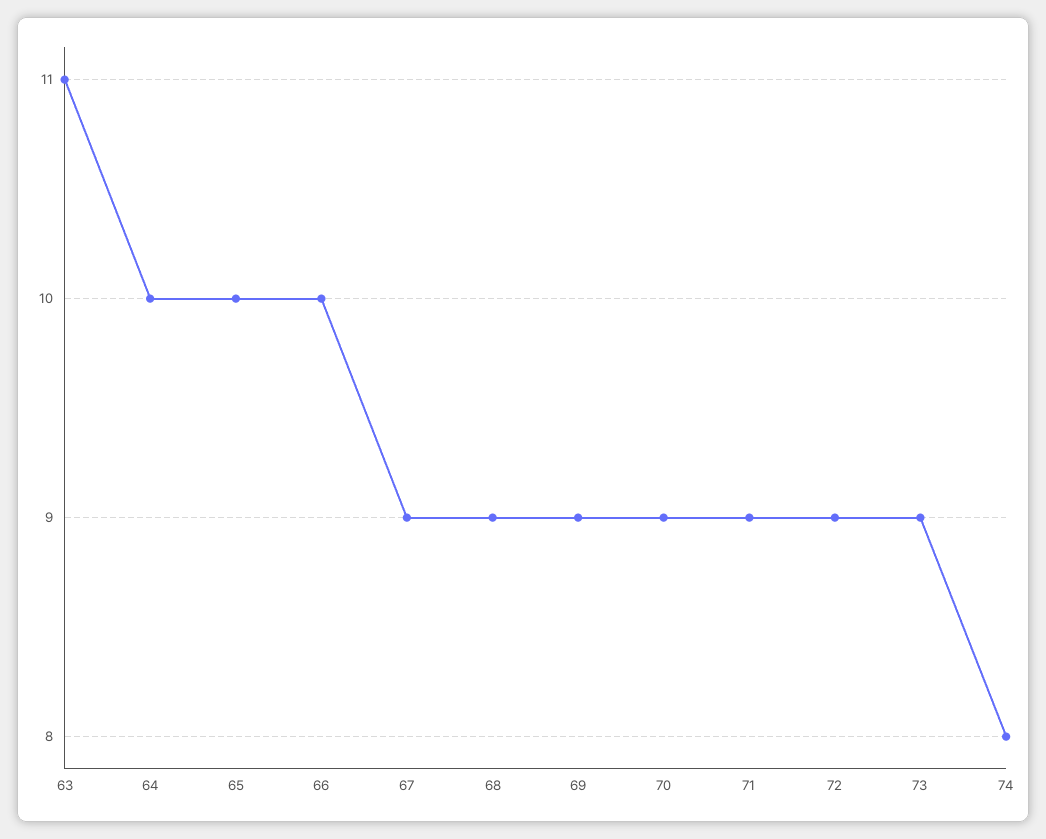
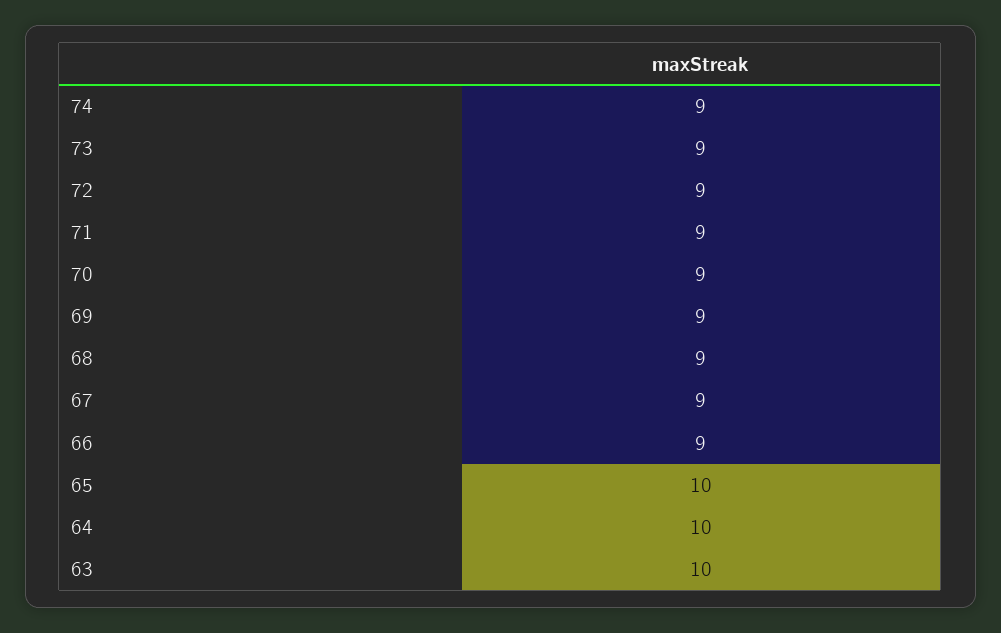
63: 11 -> 10
66: 10 -> 9
74: 8 -> 9

